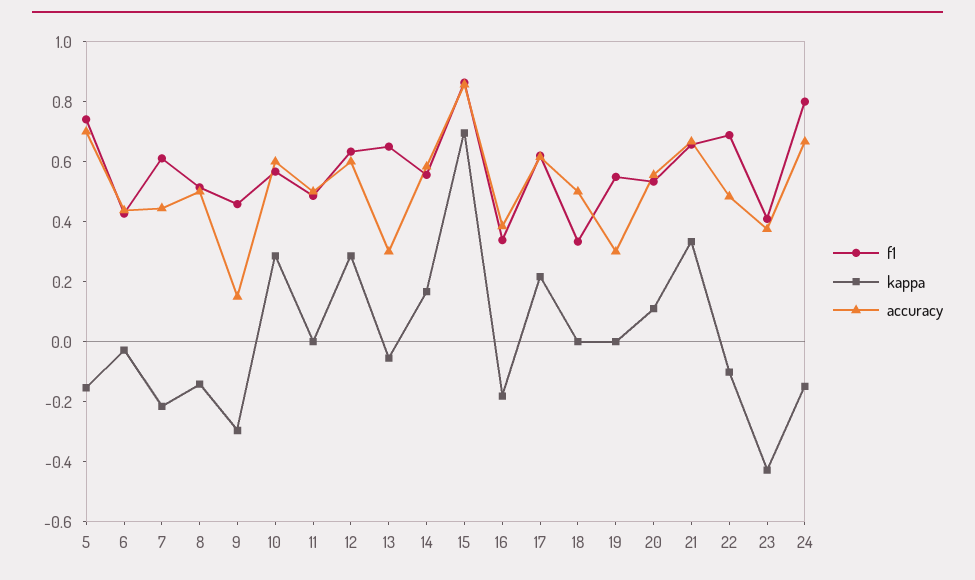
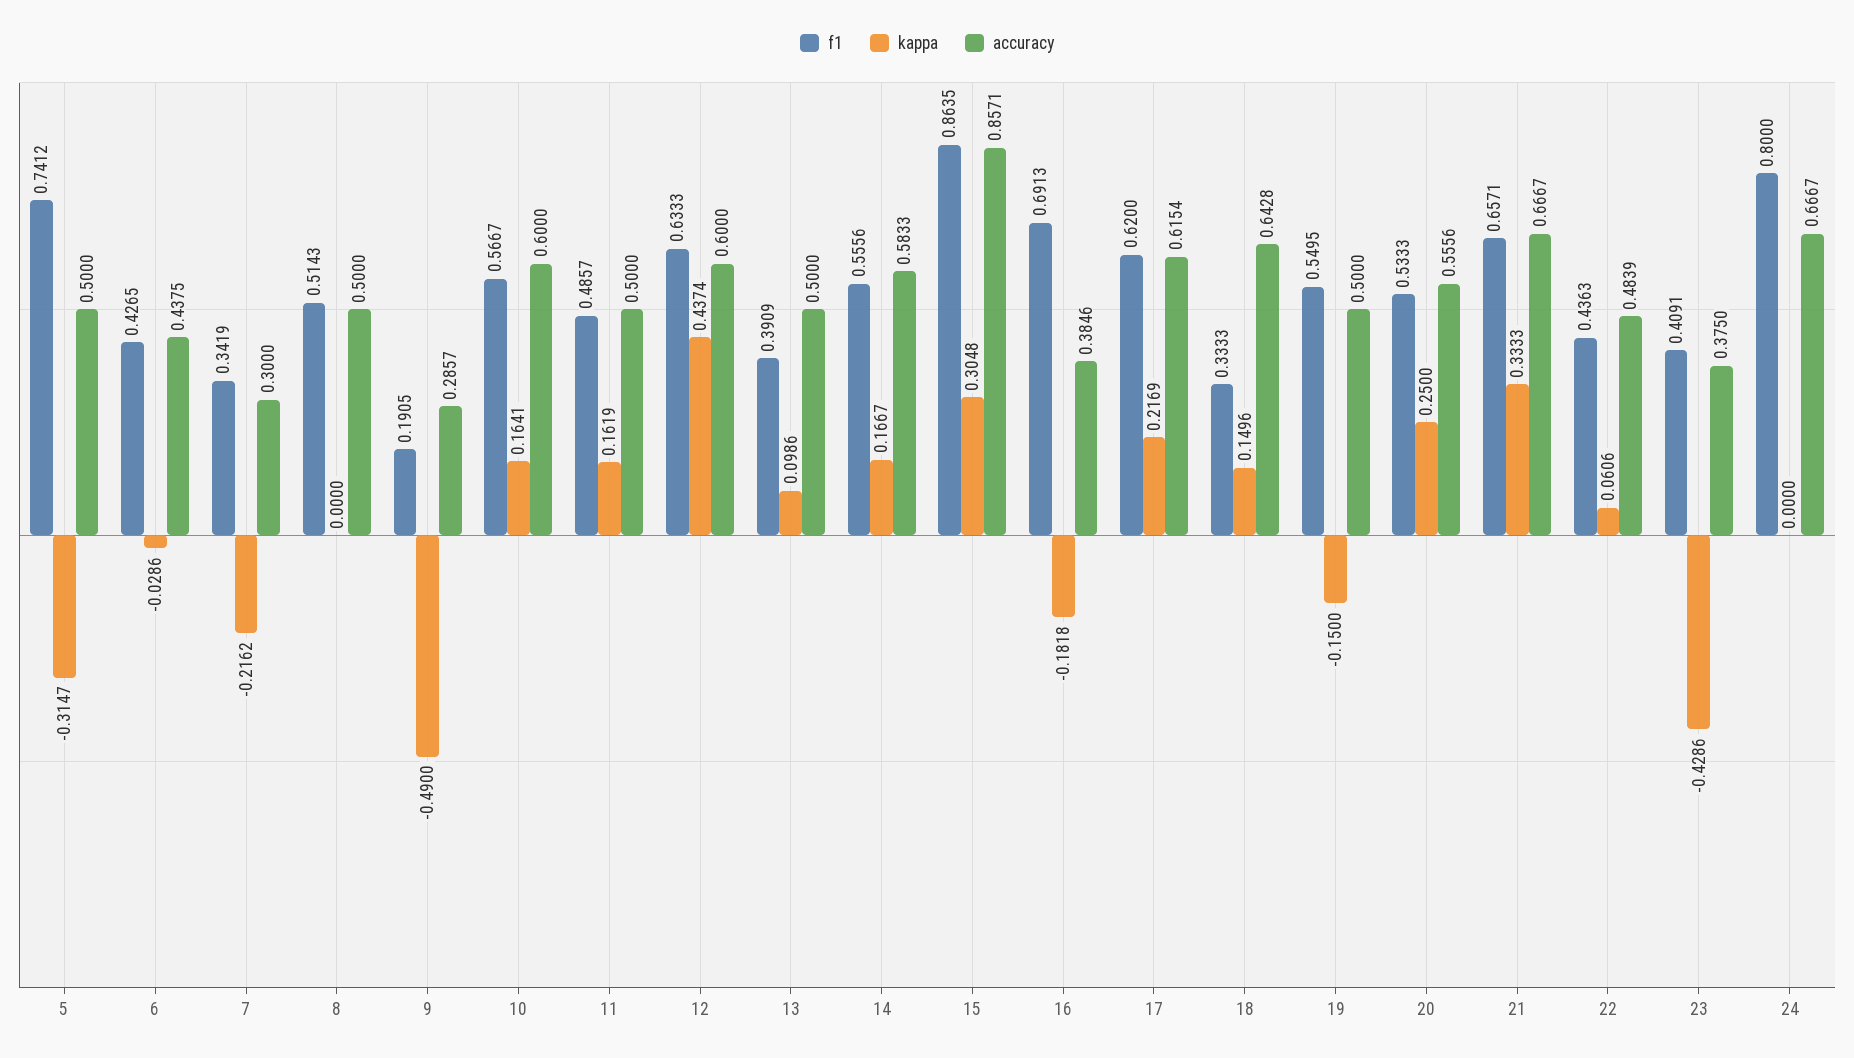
kappa, 5: -0.15 -> -0.3147
accuracy, 5: 0.7 -> 0.5
f1, 7: 0.6 -> 0.3419
accuracy, 7: 0.45 -> 0.3
kappa, 8: -0.15 -> 0
f1, 9: 0.45 -> 0.1905
kappa, 9: -0.3 -> -0.49
accuracy, 9: 0.15 -> 0.2857
kappa, 10: 0.3 -> 0.1641
kappa, 11: 0 -> 0.1619
kappa, 12: 0.3 -> 0.4374
f1, 13: 0.65 -> 0.3909
kappa, 13: -0.05 -> 0.0986
accuracy, 13: 0.3 -> 0.5
kappa, 15: 0.7 -> 0.3048
f1, 16: 0.35 -> 0.6913
kappa, 18: 0 -> 0.1496
accuracy, 18: 0.5 -> 0.6428
kappa, 19: 0 -> -0.15
accuracy, 19: 0.3 -> 0.5
kappa, 20: 0.1 -> 0.25
f1, 22: 0.7 -> 0.4363
kappa, 22: -0.1 -> 0.0606
kappa, 24: -0.15 -> 0

